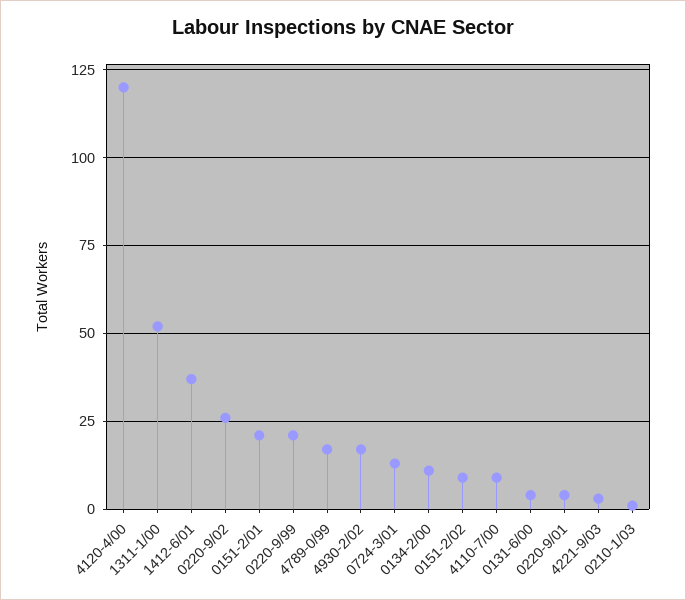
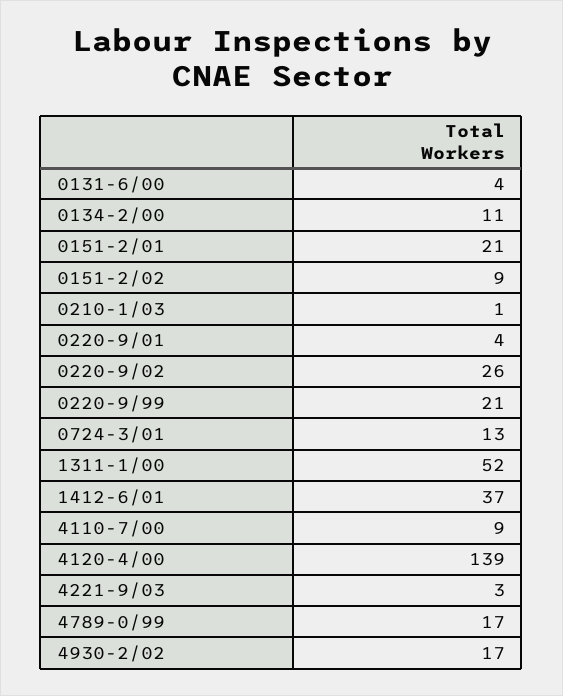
4120-4/00: 120 -> 139

